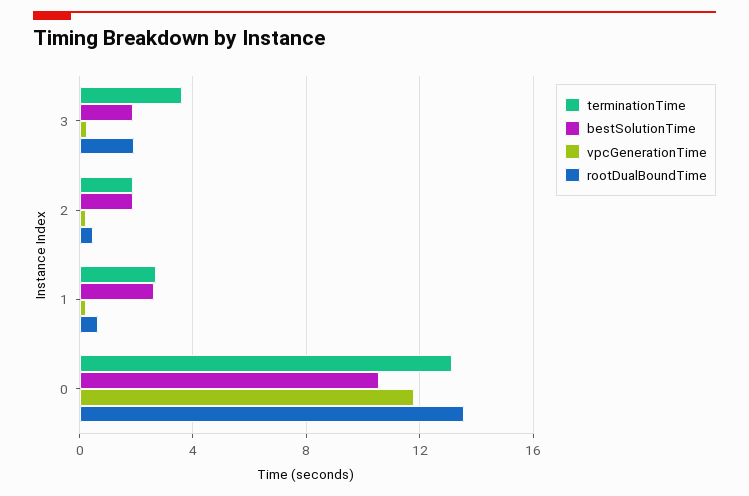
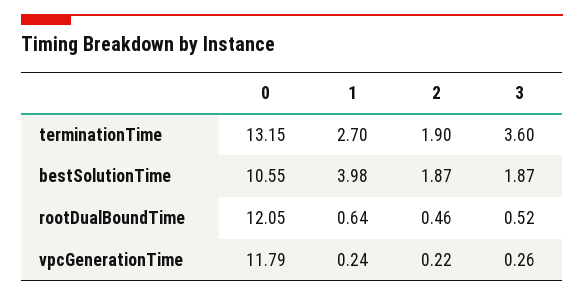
rootDualBoundTime, 3: 2 -> 0.52
bestSolutionTime, 1: 2.5 -> 3.98
rootDualBoundTime, 0: 13.5 -> 12.05

